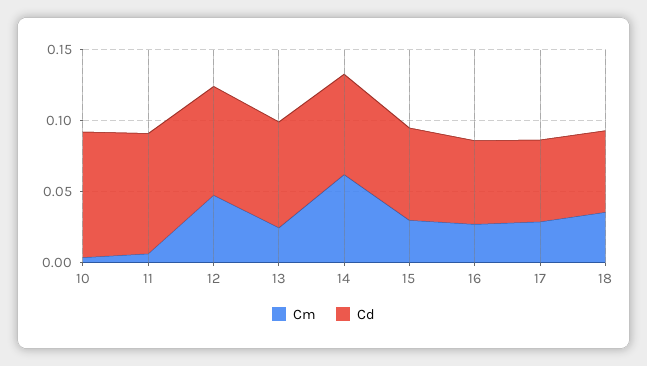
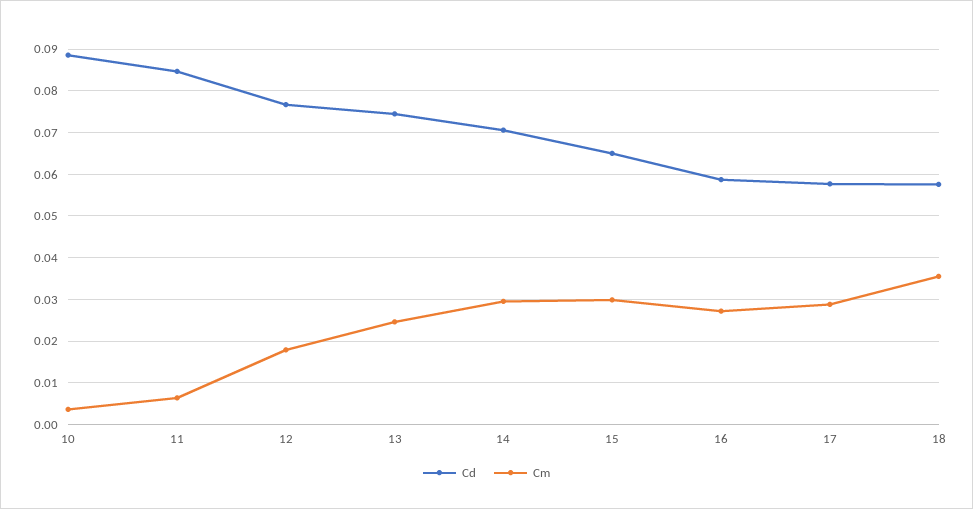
Cm, 12: 0.05 -> 0.018
Cm, 14: 0.06 -> 0.03

